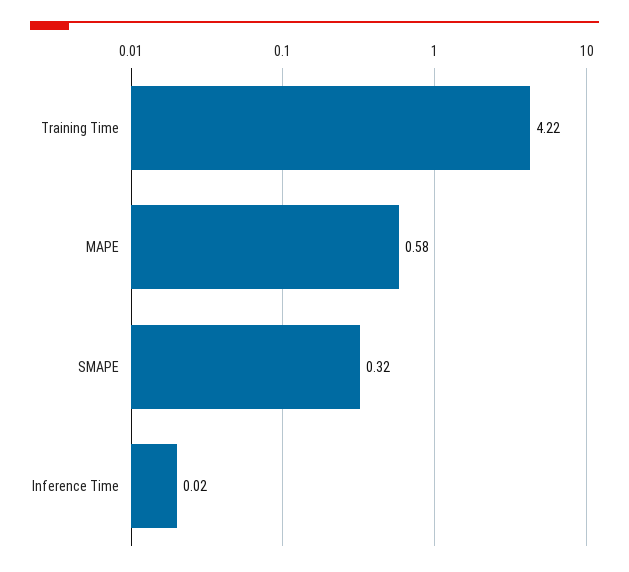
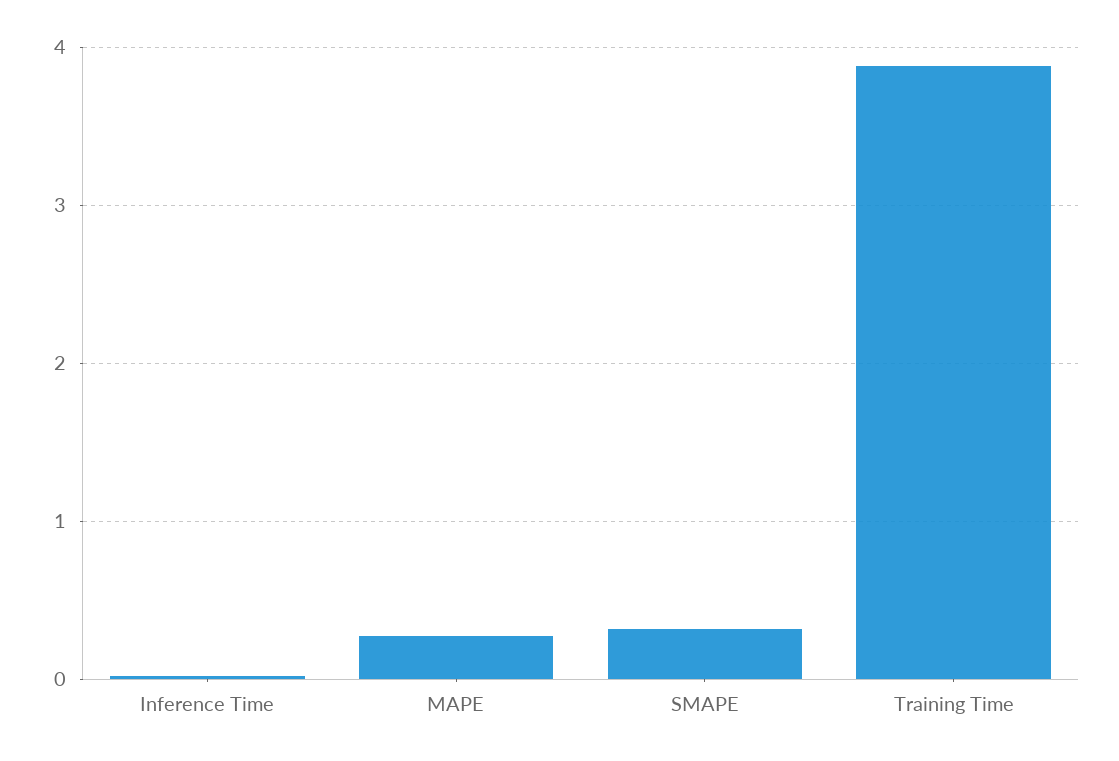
Training Time: 4.22 -> 3.9
MAPE: 0.58 -> 0.3

